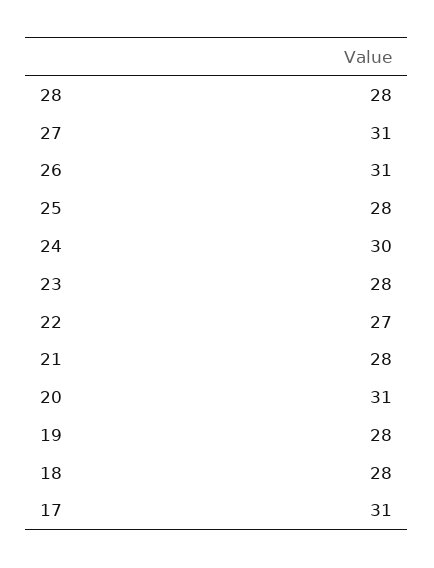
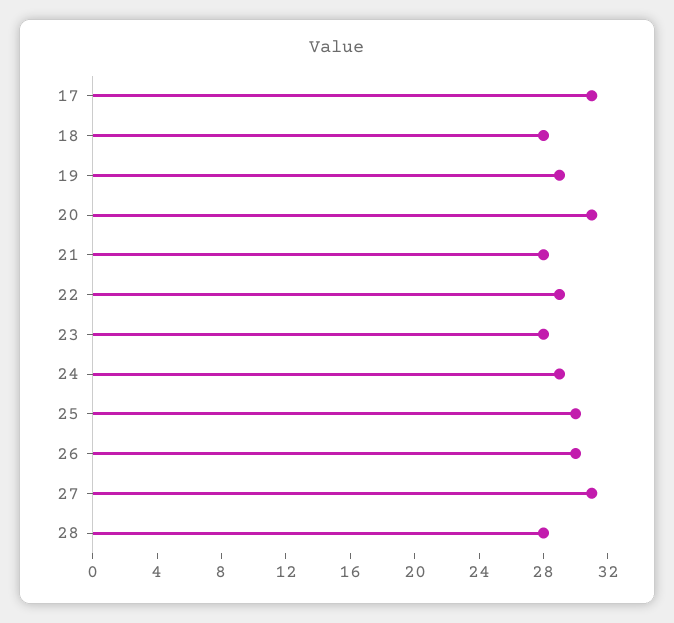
26: 31 -> 30
25: 28 -> 30
24: 30 -> 29
22: 27 -> 29
19: 28 -> 29

